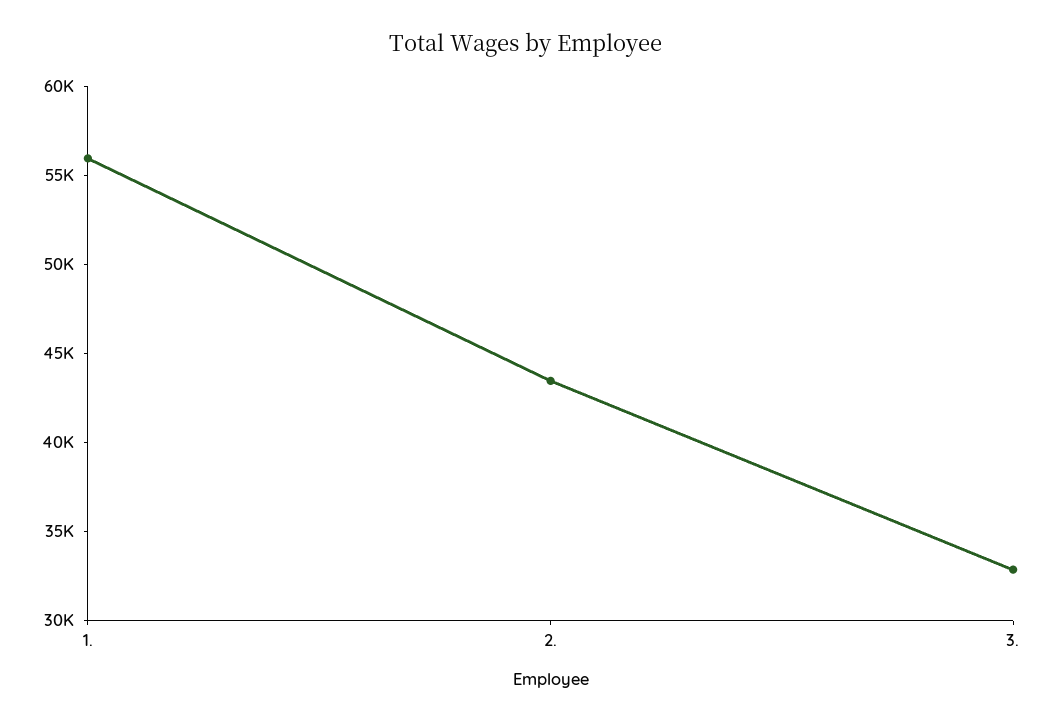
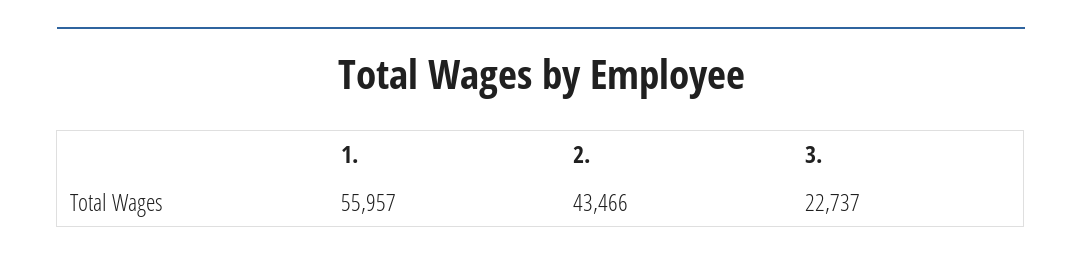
3.: 33000 -> 22737

